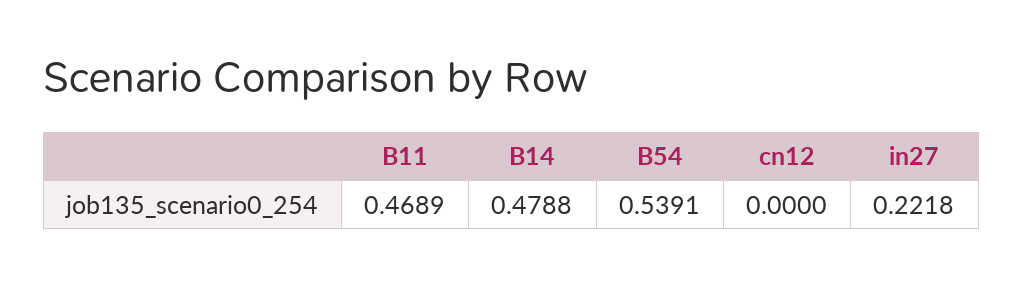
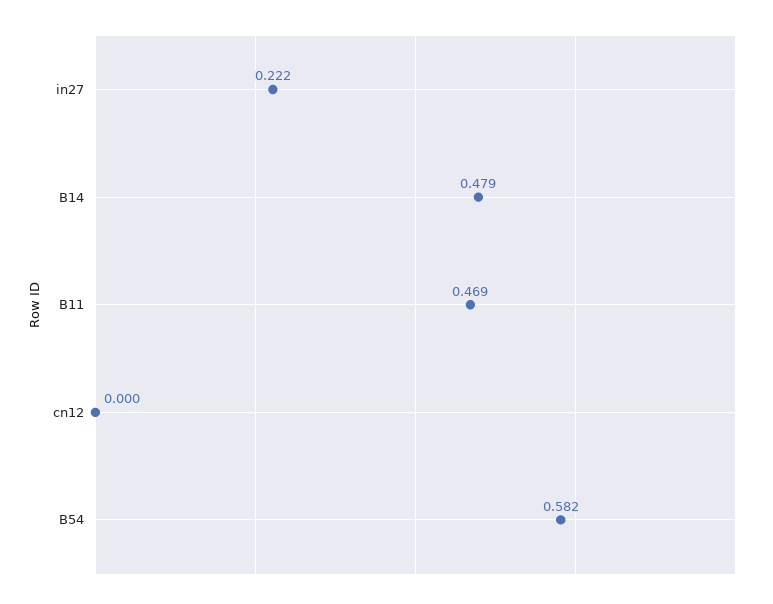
B54: 0.5391 -> 0.582

